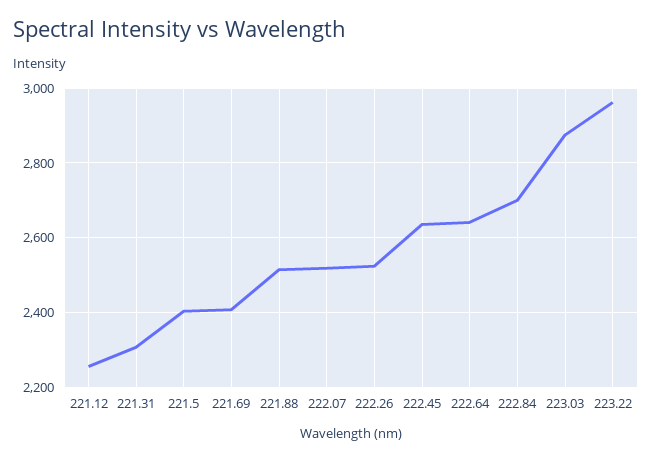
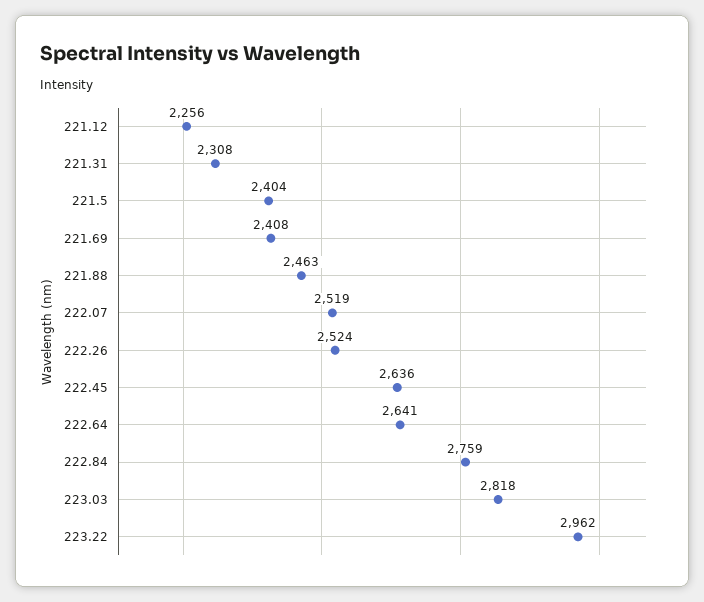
221.88: 2520 -> 2463
222.84: 2700 -> 2759
223.03: 2880 -> 2818

